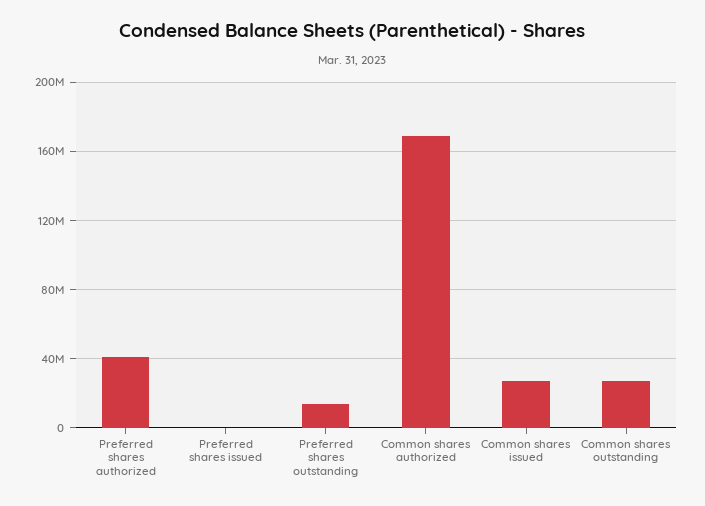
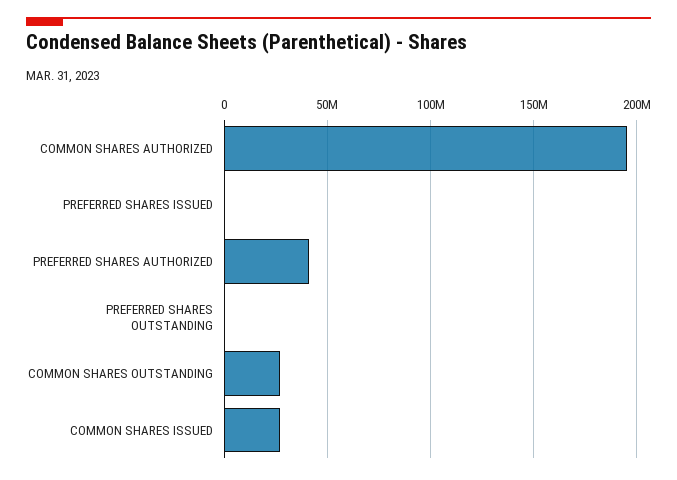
Preferred shares outstanding: 15000000 -> 0
Common shares authorized: 170000000 -> 195000000

